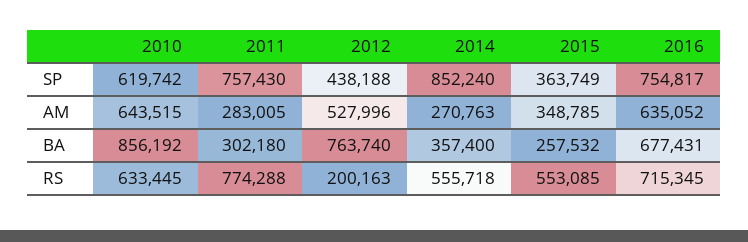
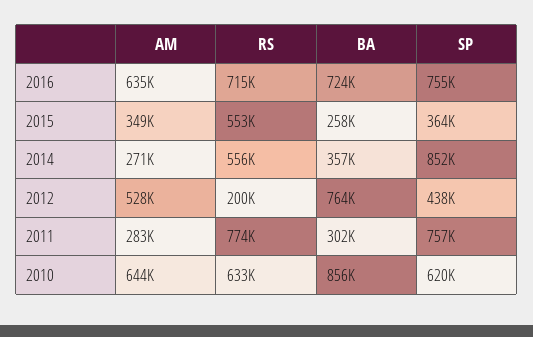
2016, BA: 677431 -> 724000

